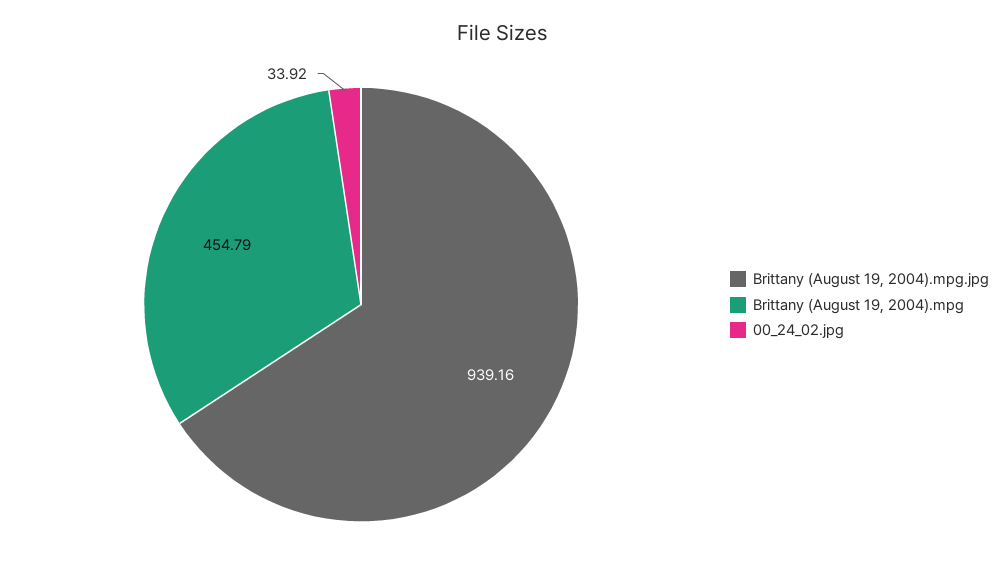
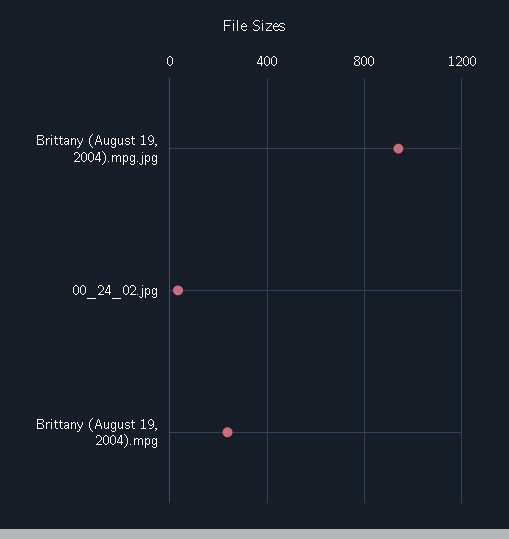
Brittany (August 19, 2004).mpg: 454.79 -> 250

